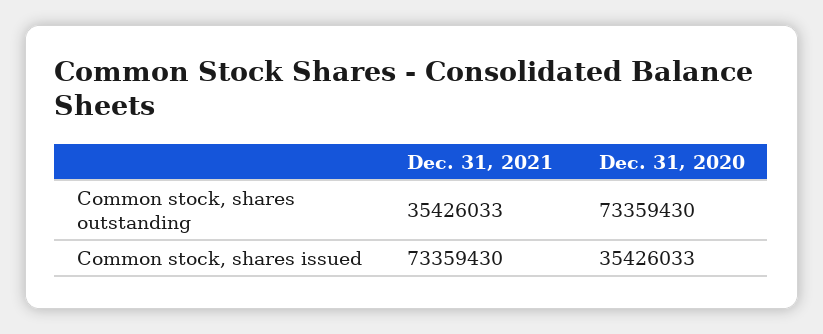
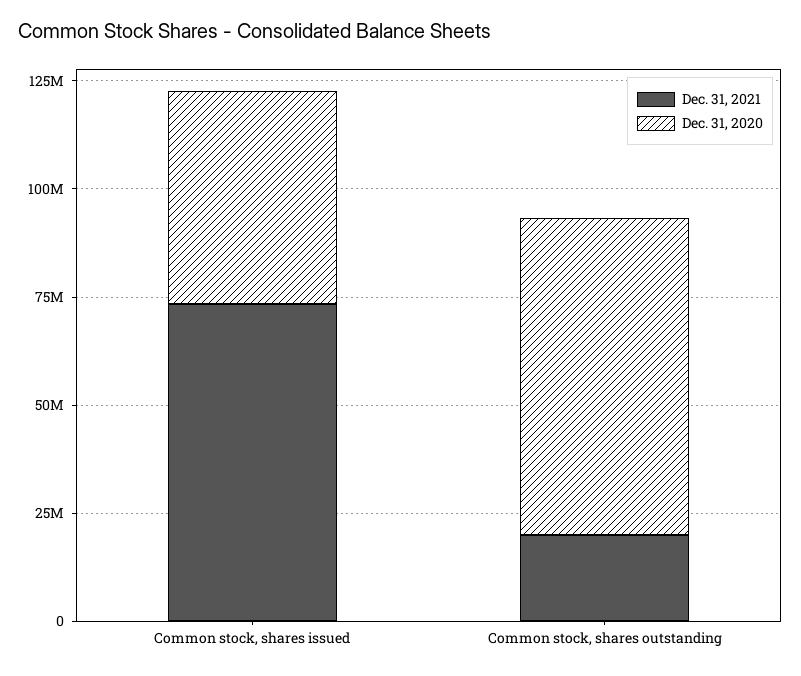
Dec. 31, 2021, Common stock, shares outstanding: 35426033 -> 20000000
Dec. 31, 2020, Common stock, shares issued: 35426033 -> 50000000

